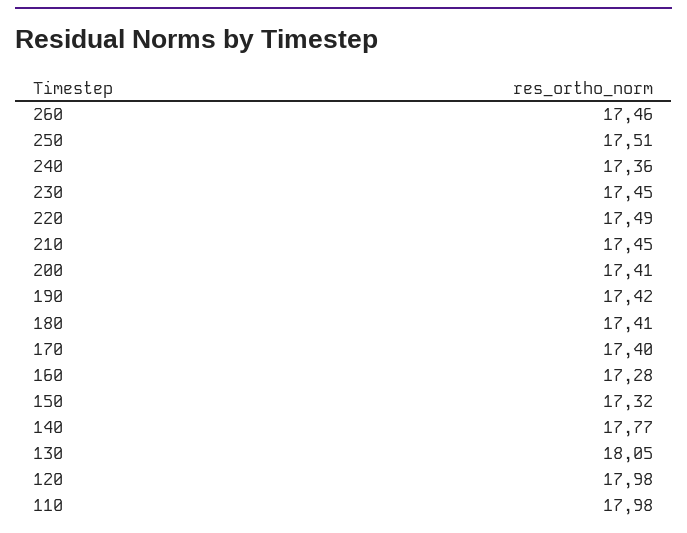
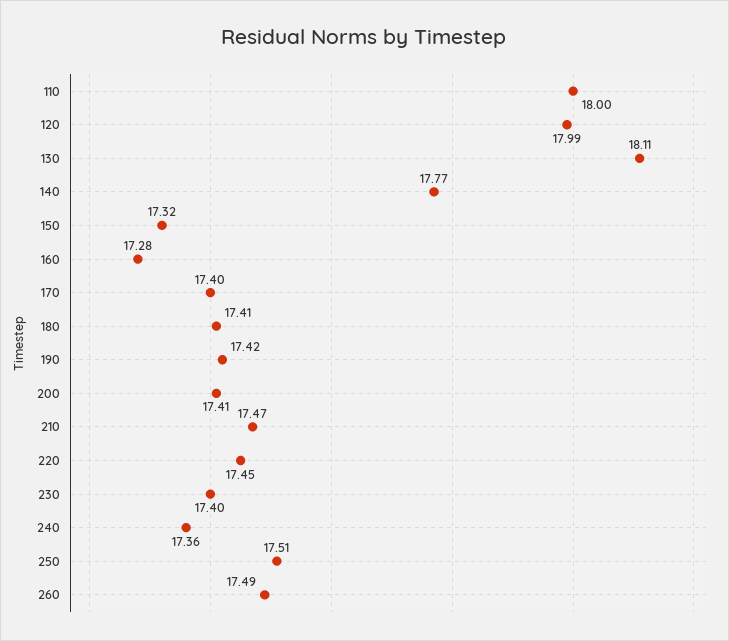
260: 17.46 -> 17.49
230: 17.45 -> 17.4
220: 17.49 -> 17.45
210: 17.45 -> 17.47
130: 18.05 -> 18.11
120: 17.98 -> 17.99
110: 17.98 -> 18

